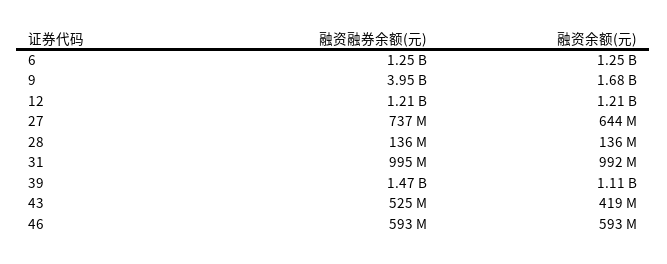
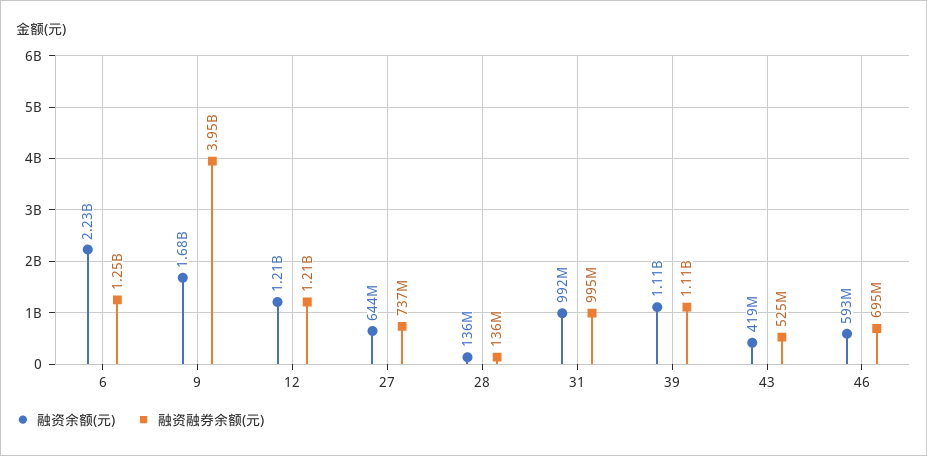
融资余额(元), 6: 1250000000 -> 2230000000
融资融券余额(元), 39: 1470000000 -> 1110000000
融资融券余额(元), 46: 593000000 -> 695000000

